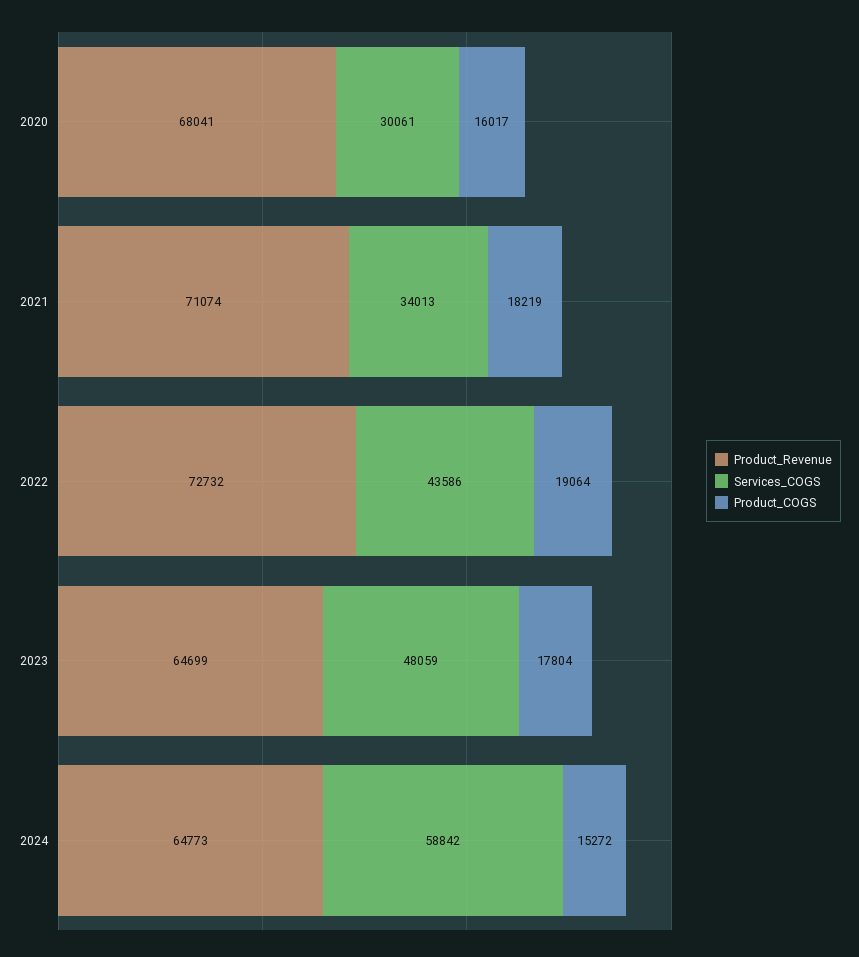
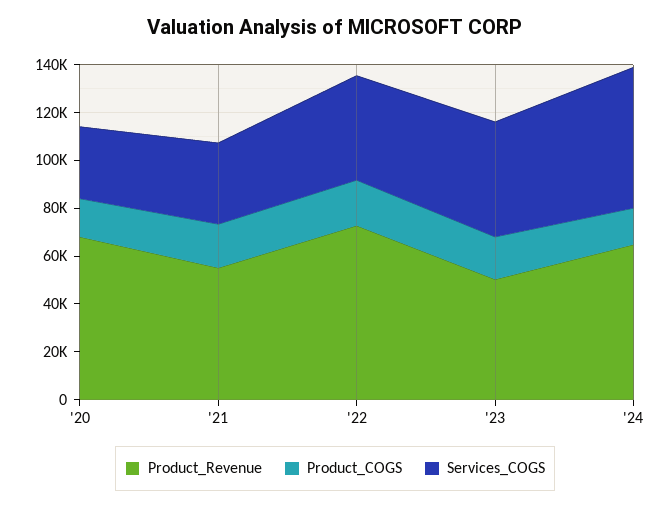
Product_Revenue, 2021: 71074 -> 55000
Product_Revenue, 2023: 64699 -> 50000

